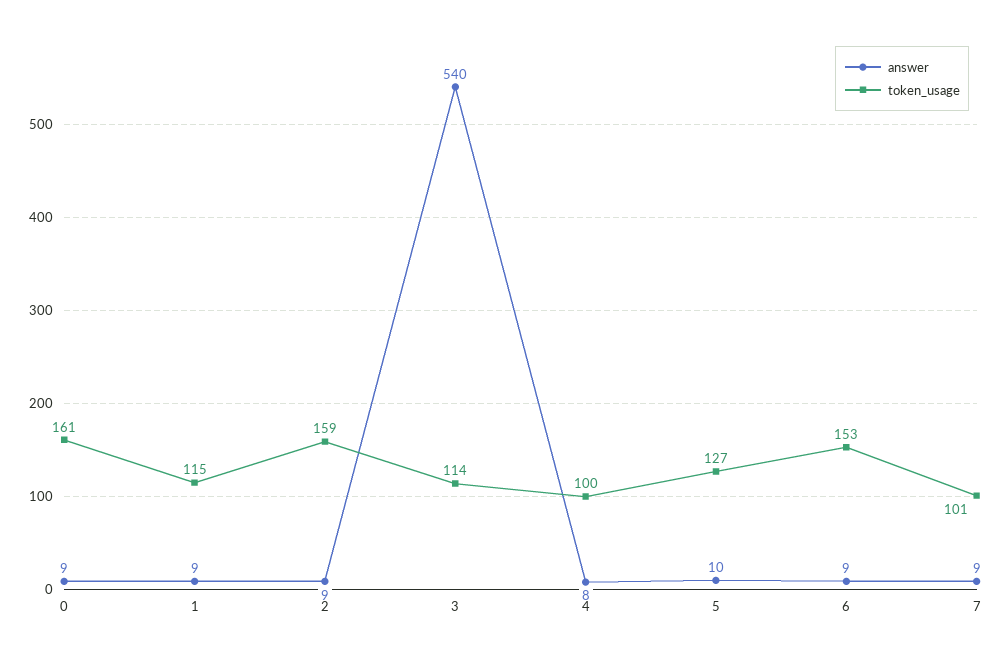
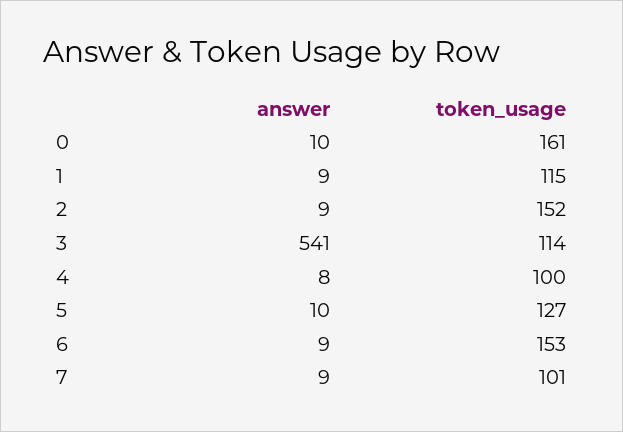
answer, 0: 9 -> 10
token_usage, 2: 159 -> 152
answer, 3: 540 -> 541

